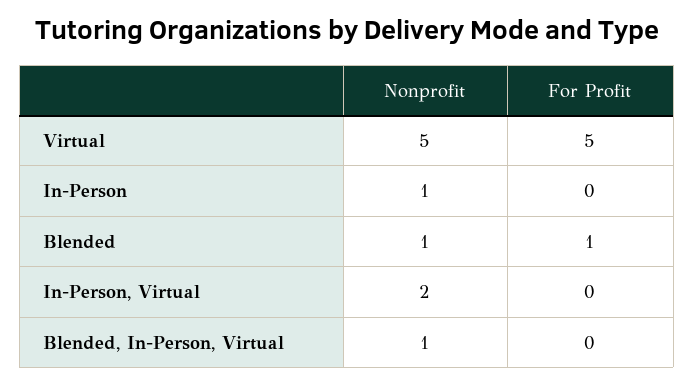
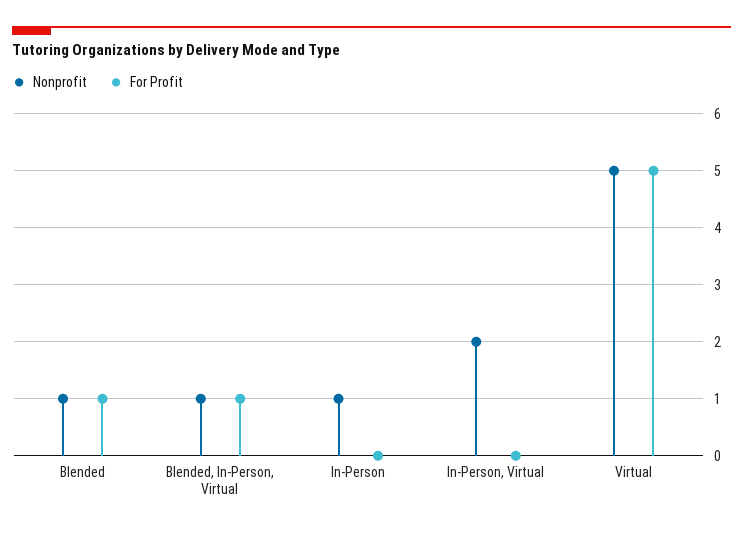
For Profit, Blended, In-Person, Virtual: 0 -> 1

